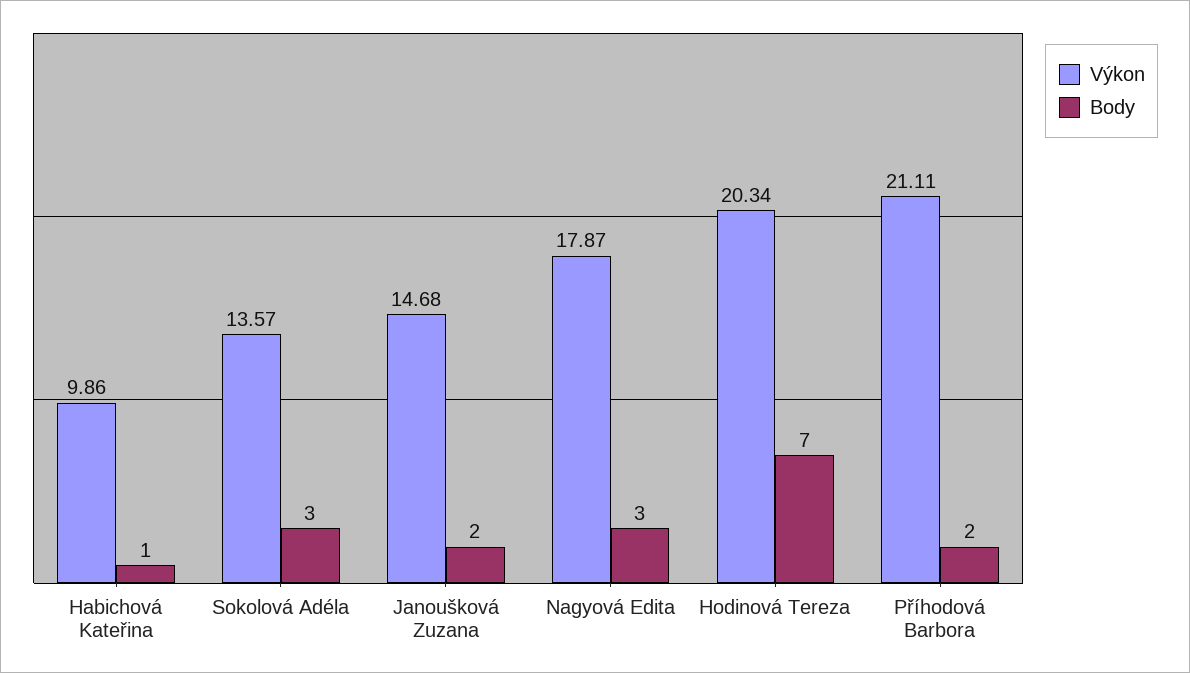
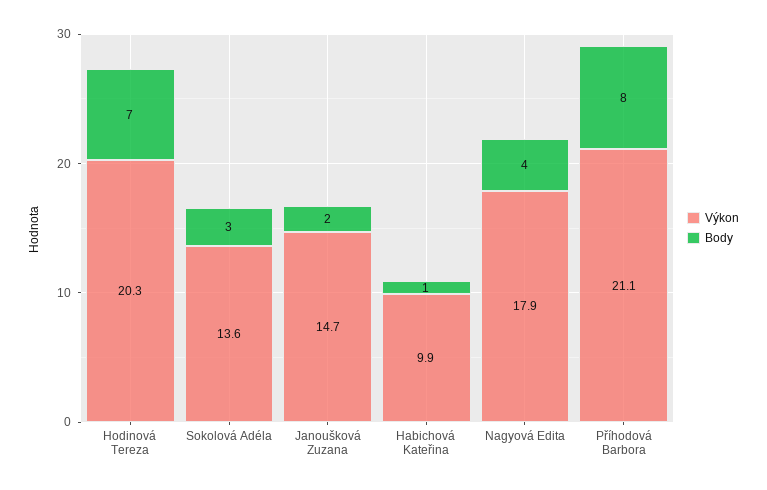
Body, Nagyová Edita: 3 -> 4
Body, Příhodová Barbora: 2 -> 8

